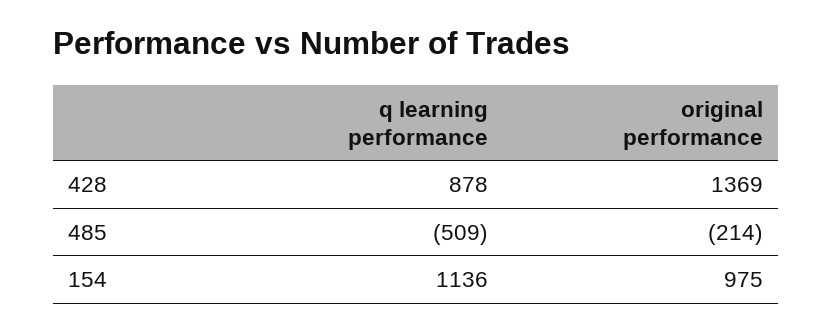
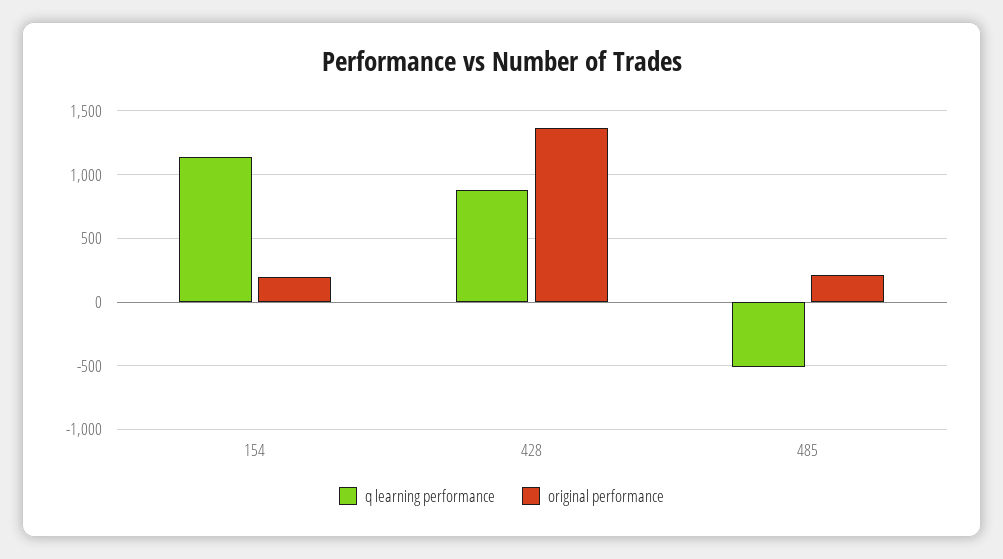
original performance, 485: -214 -> 200
original performance, 154: 975 -> 200

